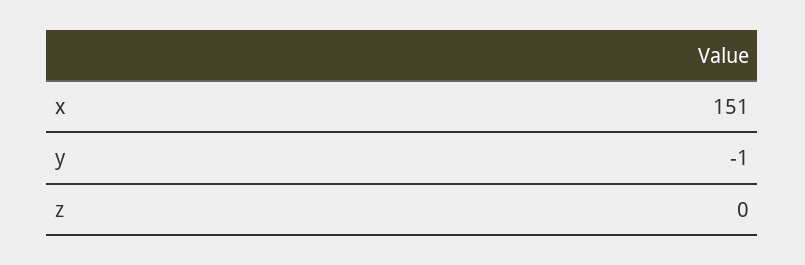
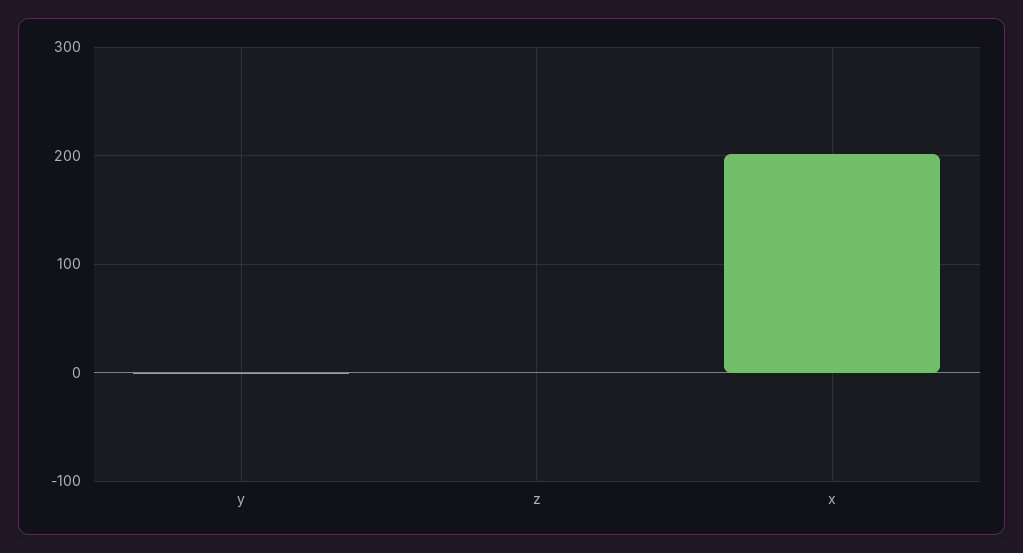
x: 151 -> 200

